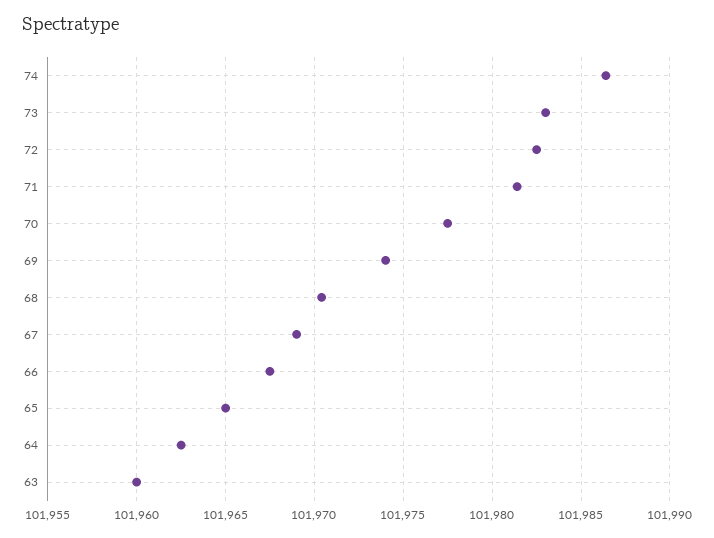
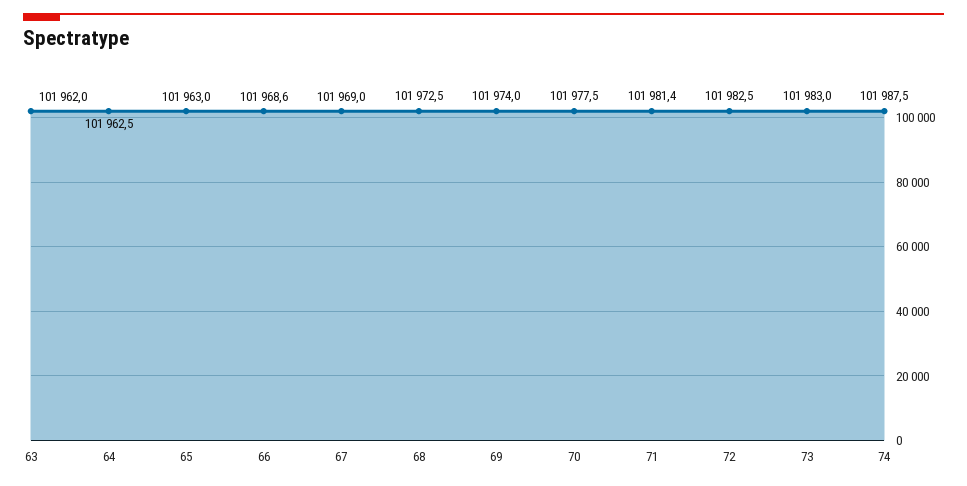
74: 101986.5 -> 101987.5
68: 101970.5 -> 101972.5
66: 101967.5 -> 101968.6
65: 101965 -> 101963
63: 101960 -> 101962

